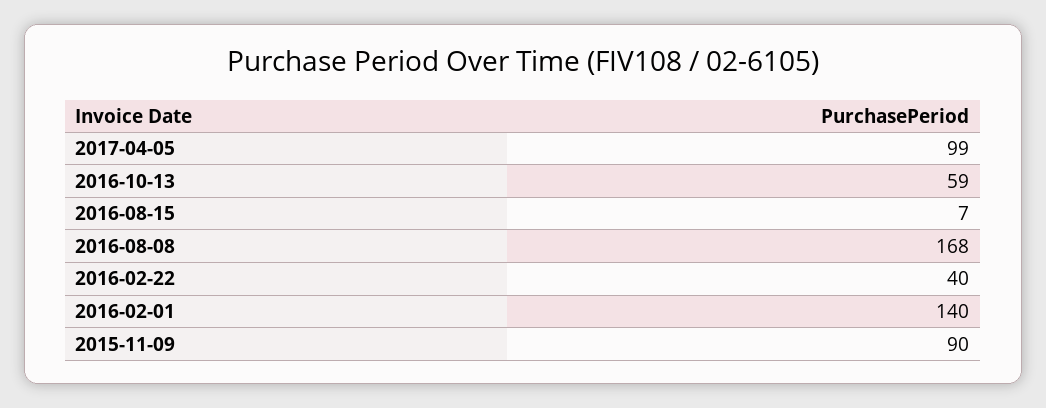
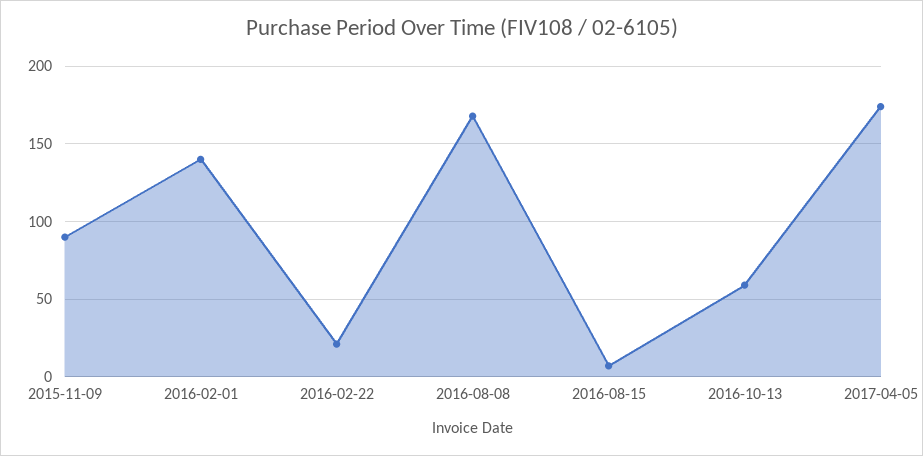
2017-04-05: 99 -> 175
2016-02-22: 40 -> 20

